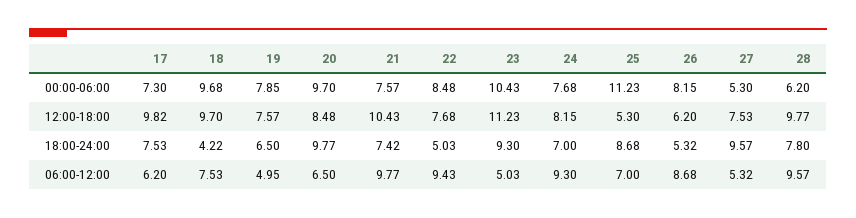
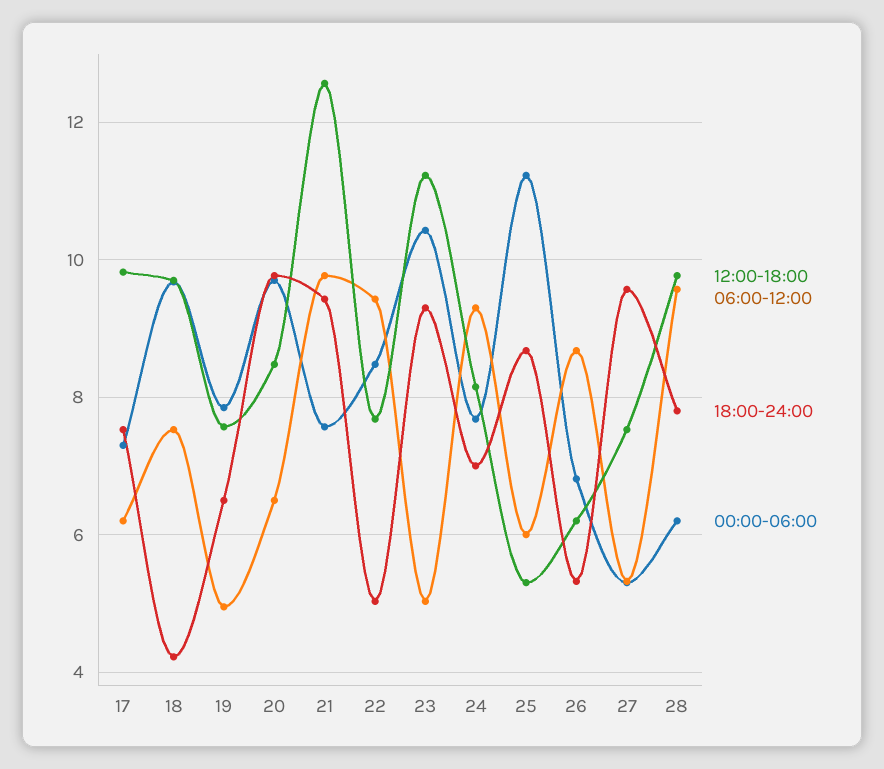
00:00-06:00, 26: 8.15 -> 6.8
12:00-18:00, 21: 10.43 -> 12.6
18:00-24:00, 21: 7.42 -> 9.4
06:00-12:00, 25: 7 -> 6

